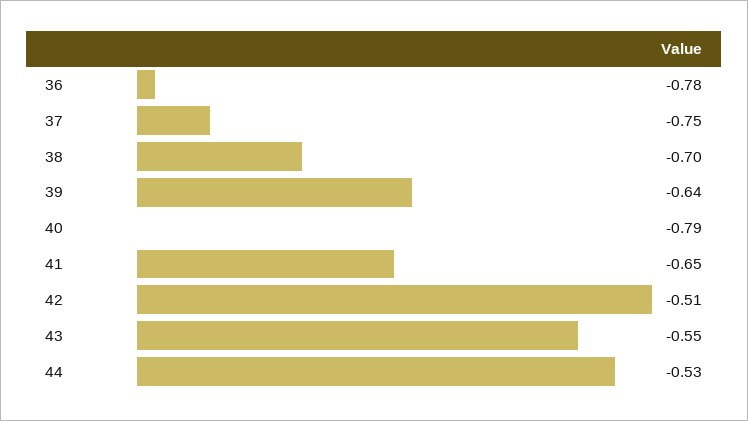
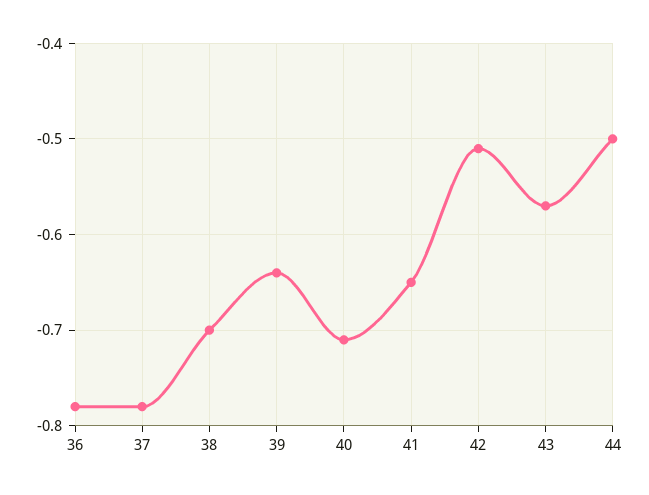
37: -0.75 -> -0.78
40: -0.79 -> -0.71
43: -0.55 -> -0.57
44: -0.53 -> -0.5

